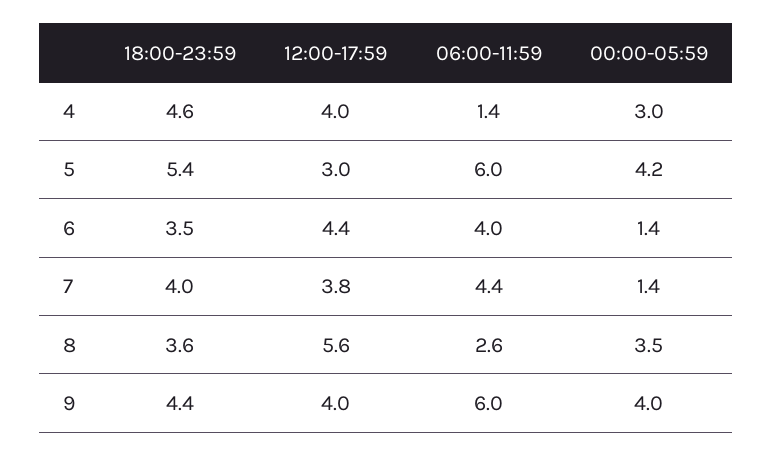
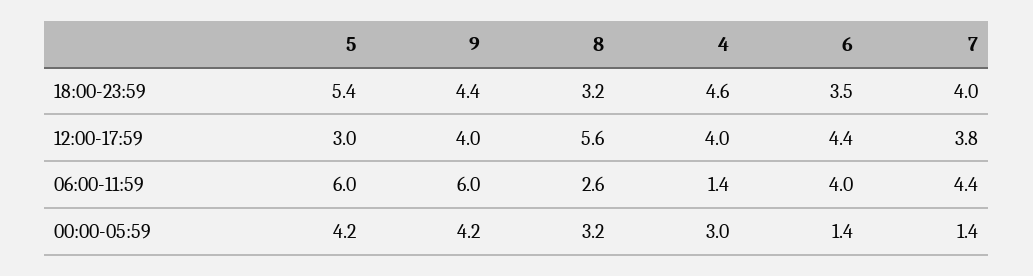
18:00-23:59, 8: 3.6 -> 3.2
00:00-05:59, 8: 3.5 -> 3.2
00:00-05:59, 9: 4 -> 4.2

